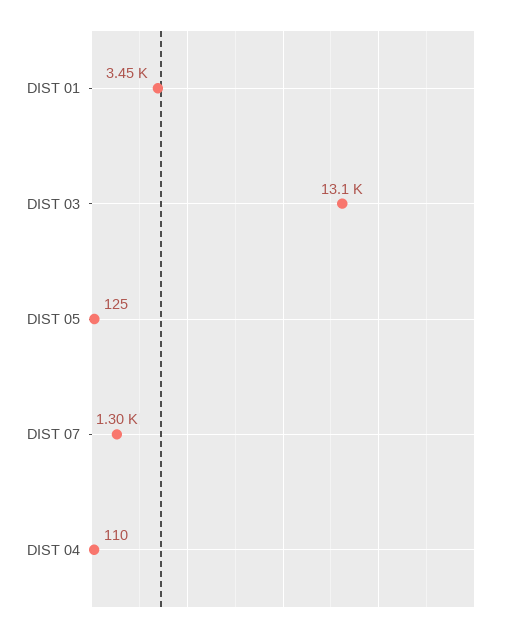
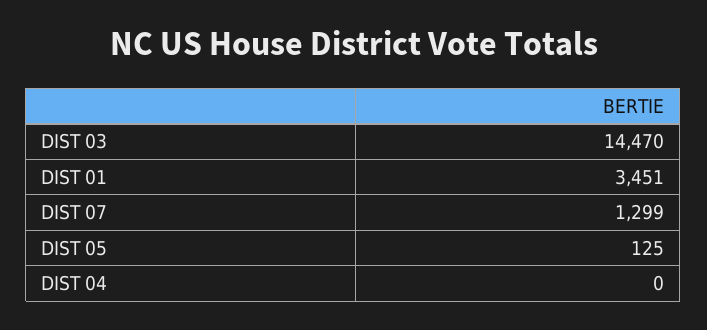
DIST 03: 13100 -> 14470
DIST 04: 110 -> 0

